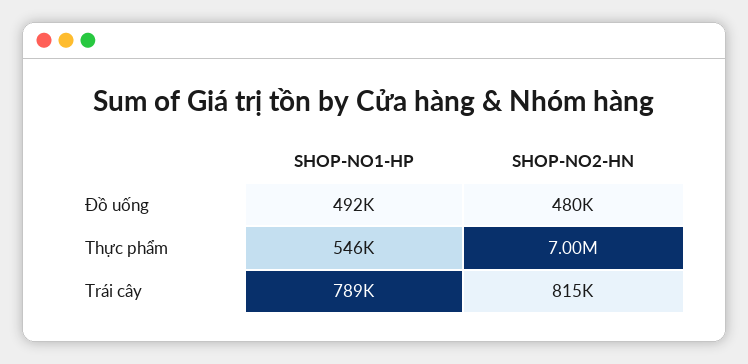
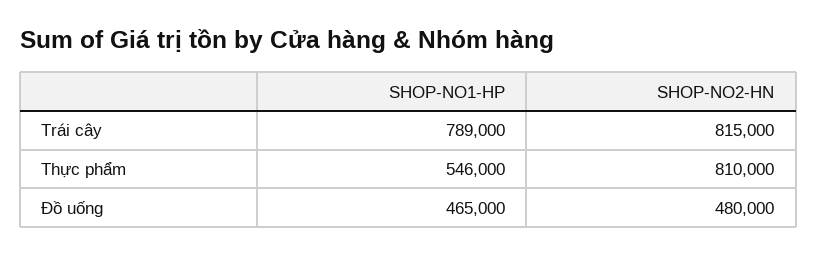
SHOP-NO1-HP, Đồ uống: 492000 -> 465000
SHOP-NO2-HN, Thực phẩm: 7000000 -> 810000

